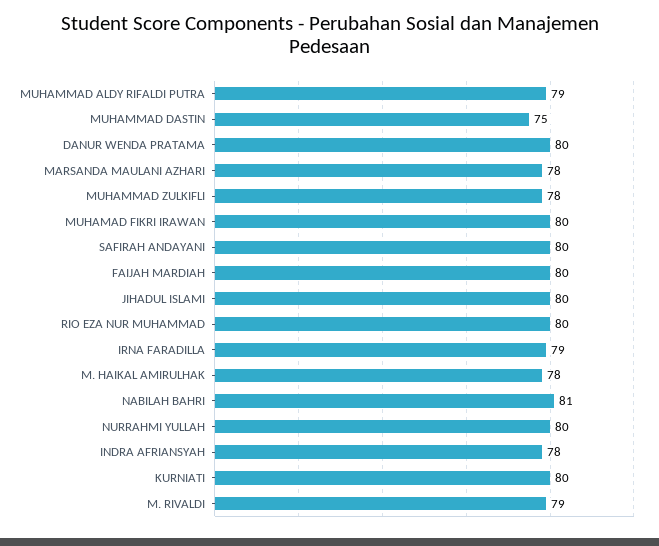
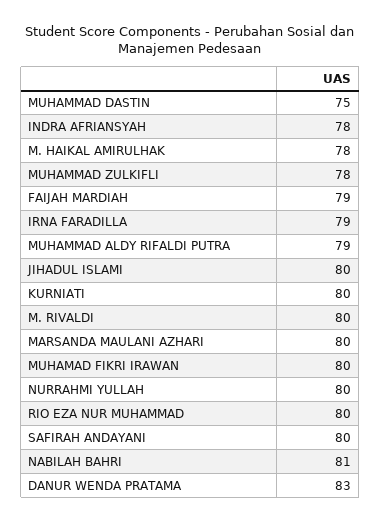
DANUR WENDA PRATAMA: 80 -> 83
MARSANDA MAULANI AZHARI: 78 -> 80
FAIJAH MARDIAH: 80 -> 79
M. RIVALDI: 79 -> 80

